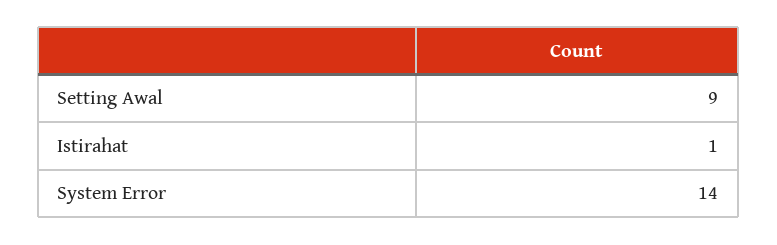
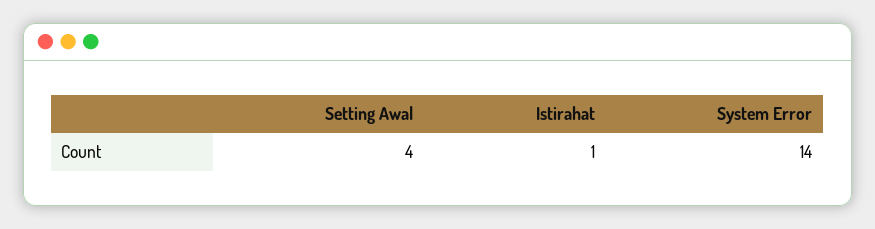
Setting Awal: 9 -> 4

